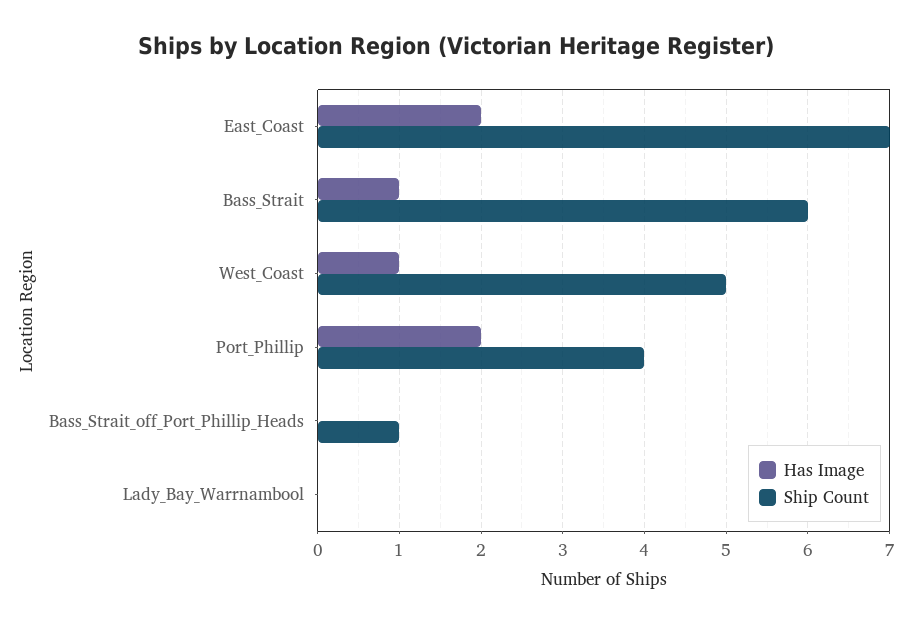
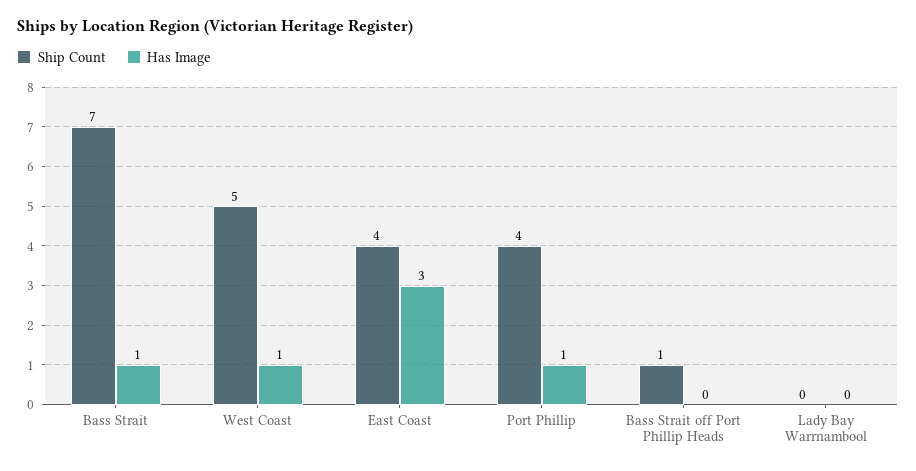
Has Image, East_Coast: 2 -> 3
Ship Count, East_Coast: 7 -> 4
Ship Count, Bass_Strait: 6 -> 7
Has Image, Port_Phillip: 2 -> 1

